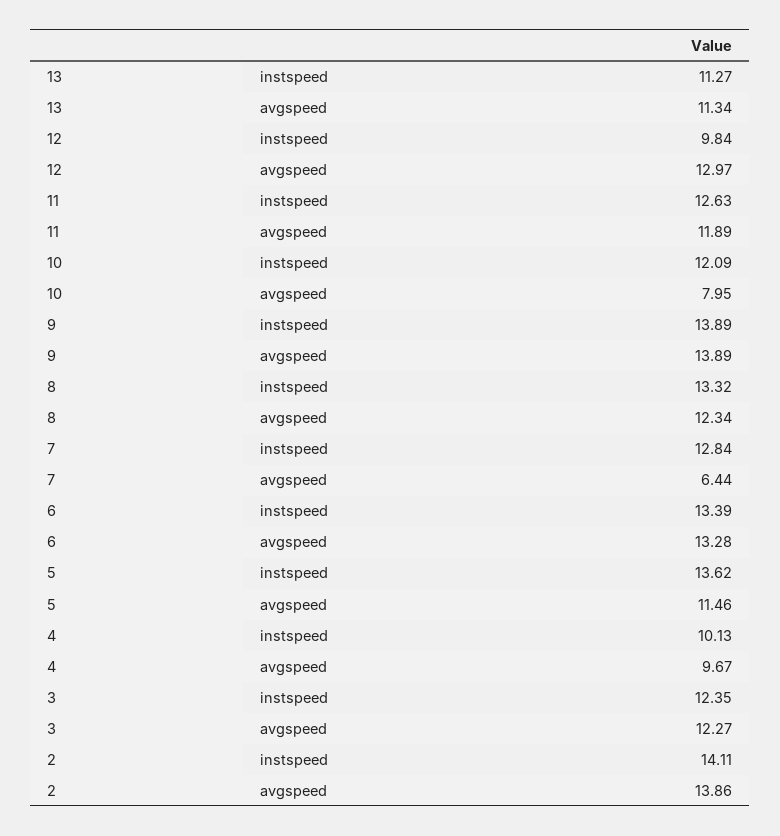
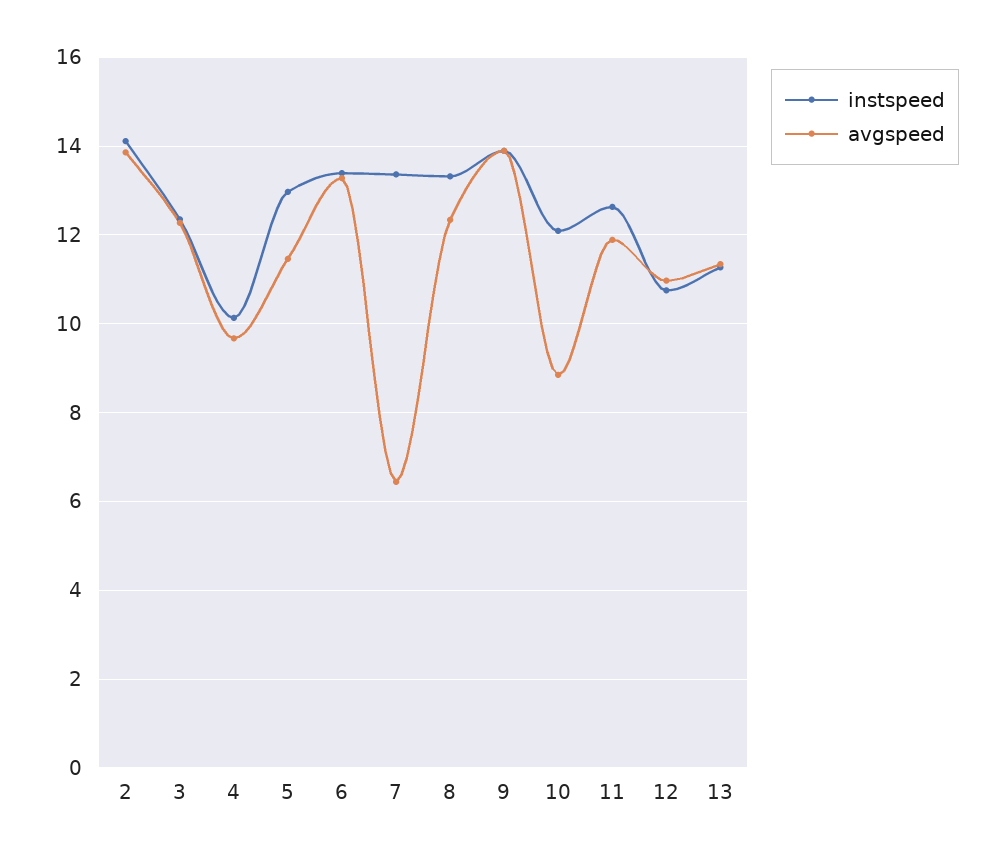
instspeed, 12: 9.84 -> 10.8
avgspeed, 12: 12.97 -> 11
avgspeed, 10: 7.95 -> 8.8
instspeed, 7: 12.84 -> 13.4
instspeed, 5: 13.62 -> 13

